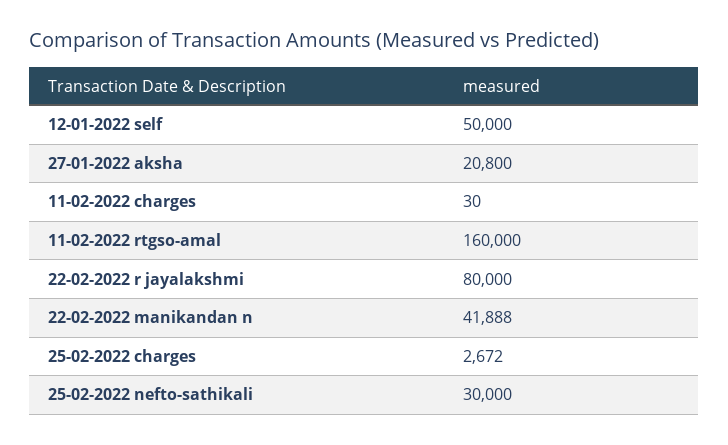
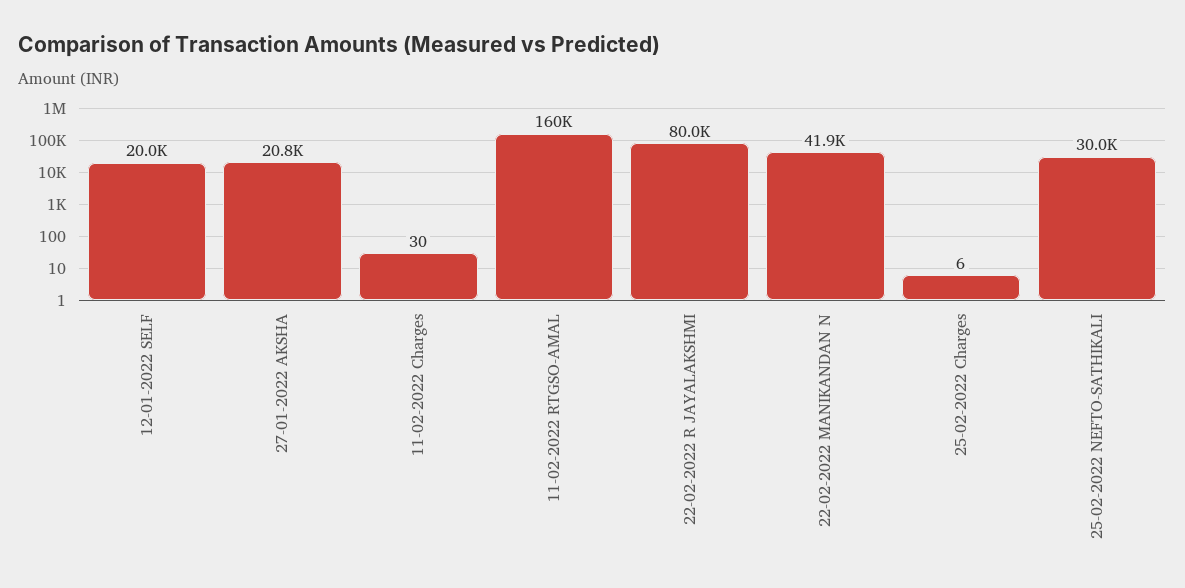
12-01-2022 self: 50000 -> 20000
25-02-2022 charges: 2672 -> 6

